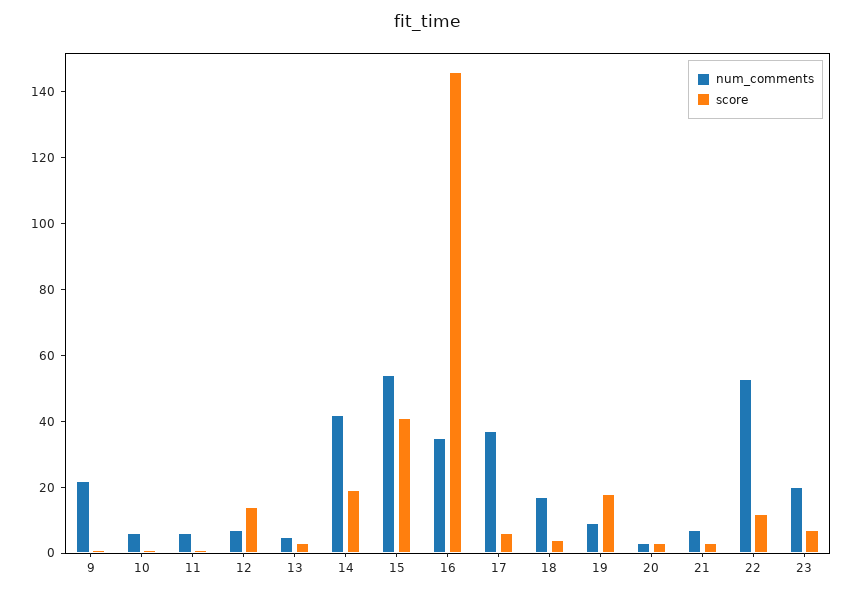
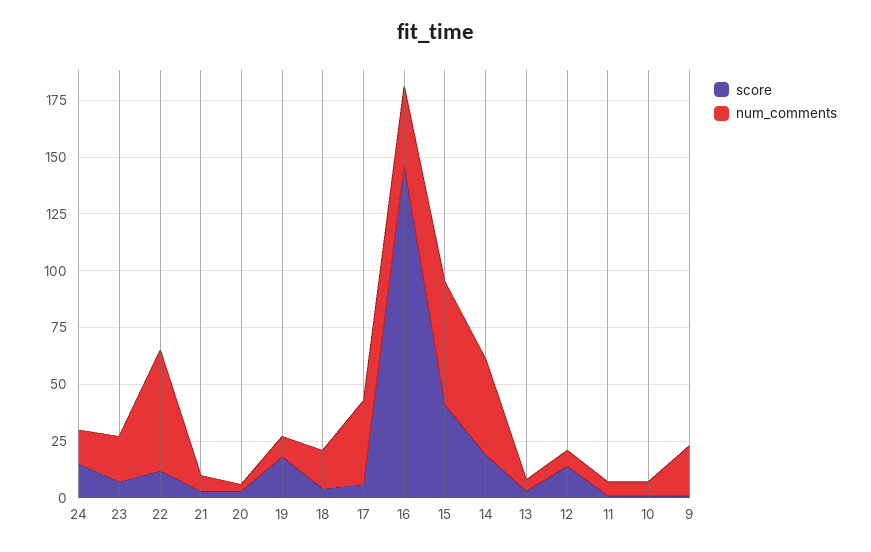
score, 24: none -> 15
num_comments, 24: none -> 15

